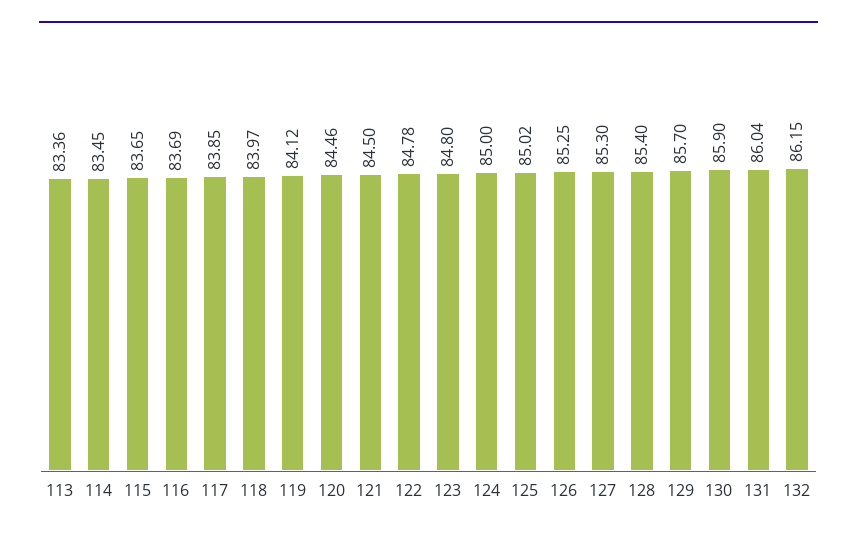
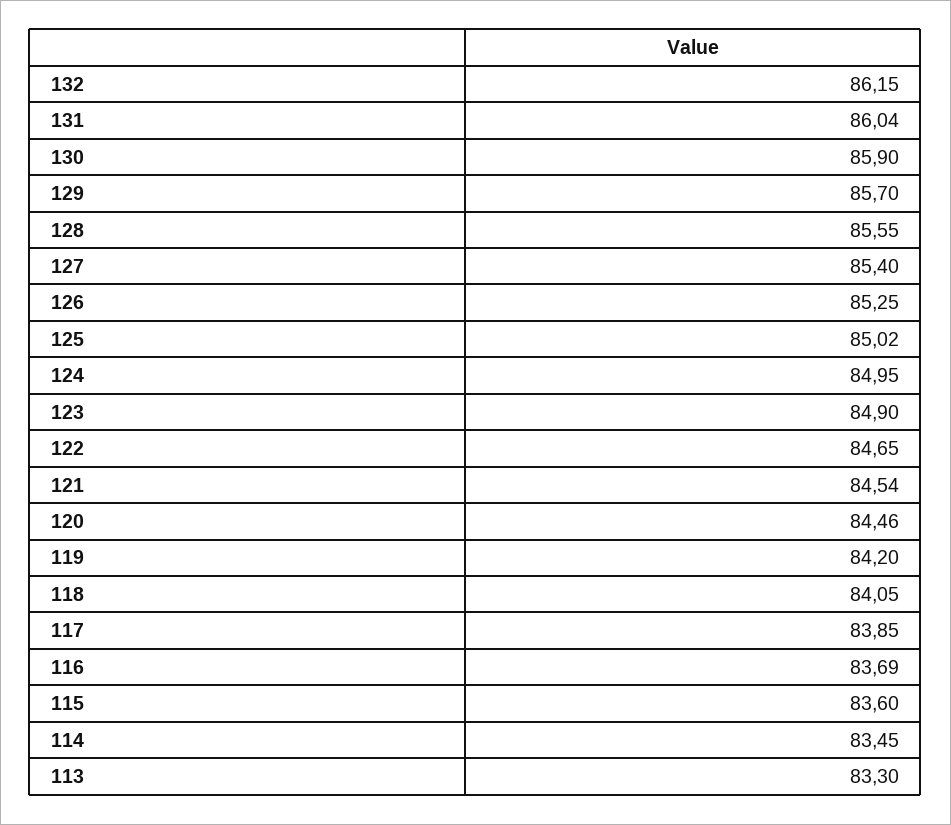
113: 83.36 -> 83.3
115: 83.65 -> 83.6
118: 83.97 -> 84.05
119: 84.12 -> 84.2
121: 84.5 -> 84.54
122: 84.78 -> 84.65
123: 84.8 -> 84.9
124: 85 -> 84.95
127: 85.3 -> 85.4
128: 85.4 -> 85.55

